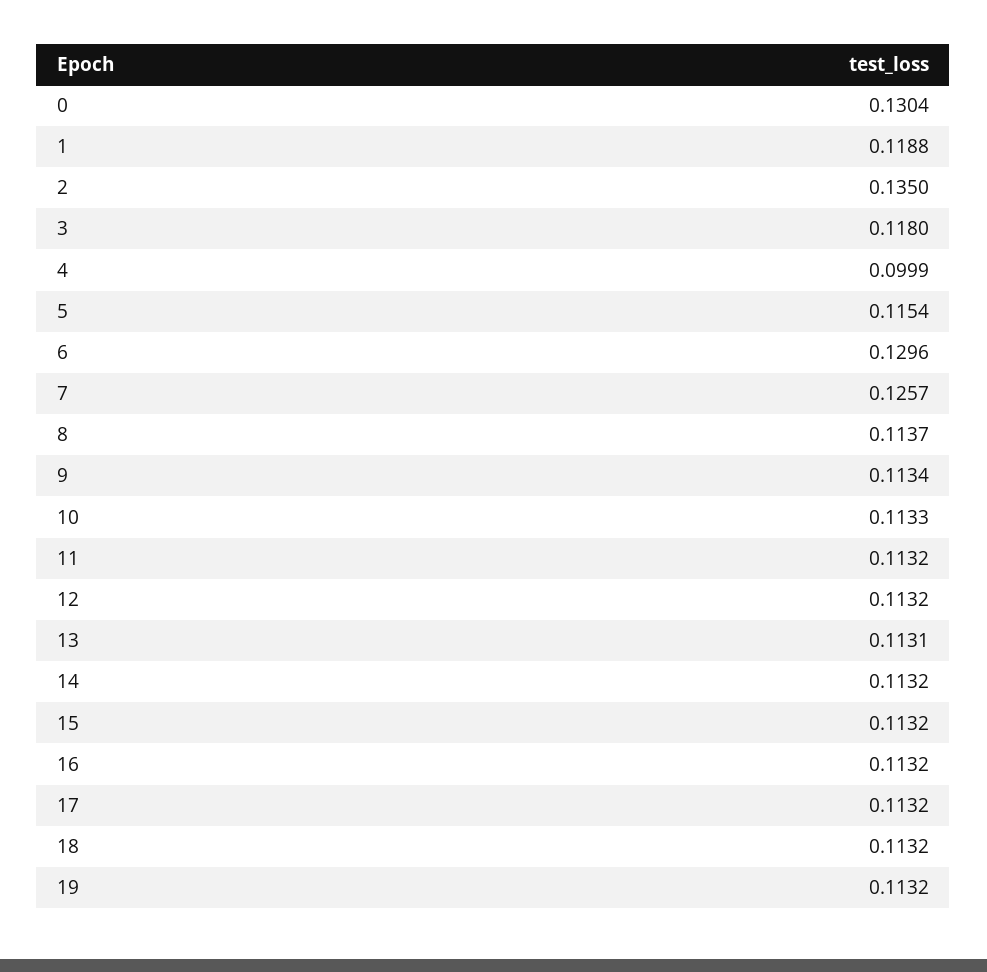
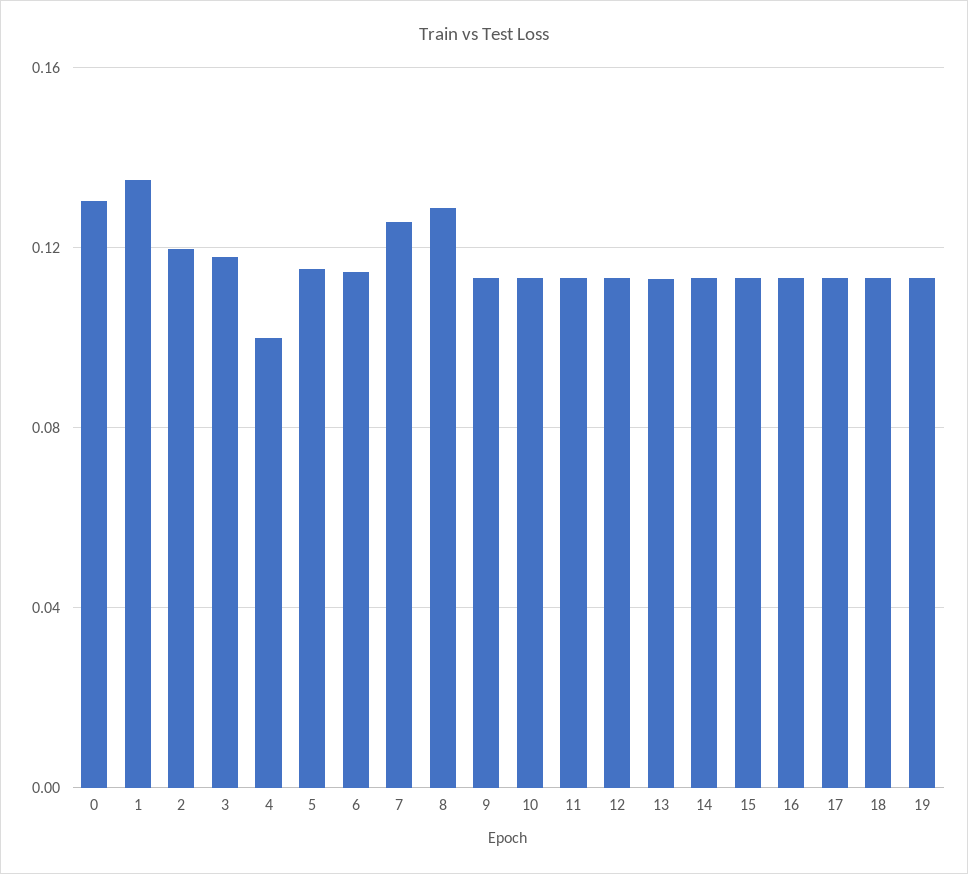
1: 0.1188 -> 0.135
2: 0.135 -> 0.12
6: 0.1296 -> 0.115
8: 0.1137 -> 0.13

